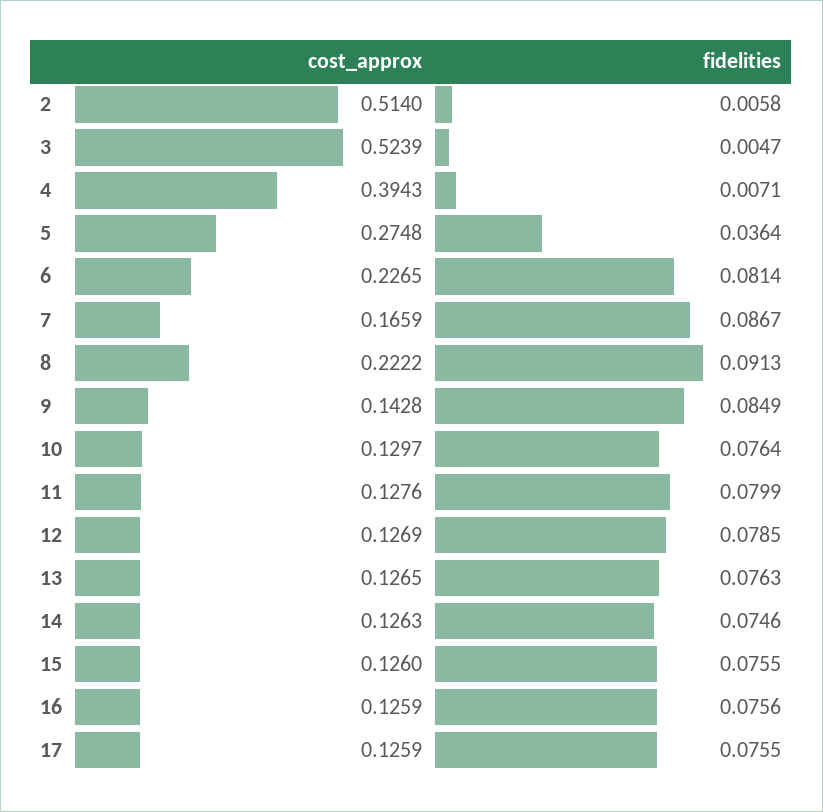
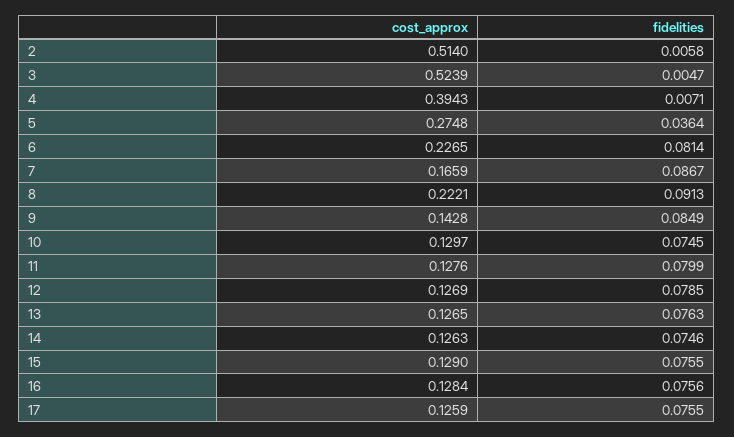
cost_approx, 8: 0.2222 -> 0.2221
fidelities, 10: 0.0764 -> 0.0745
cost_approx, 15: 0.126 -> 0.129
cost_approx, 16: 0.1259 -> 0.1284

